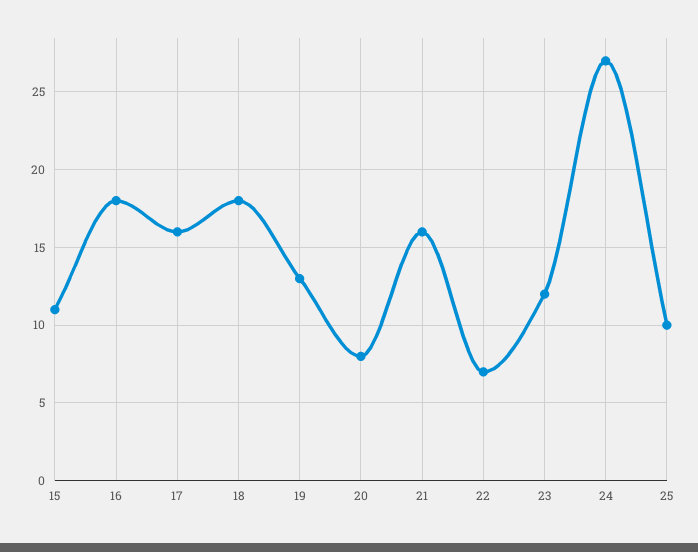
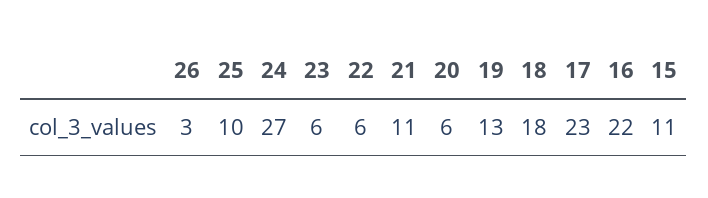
16: 18 -> 22
17: 16 -> 23
20: 8 -> 6
21: 16 -> 11
22: 7 -> 6
23: 12 -> 6
26: none -> 3

